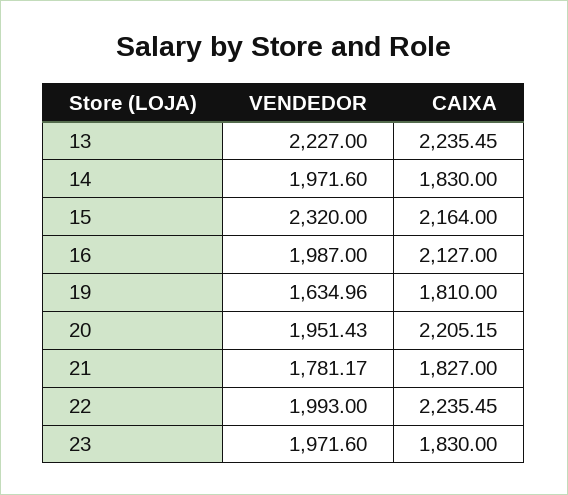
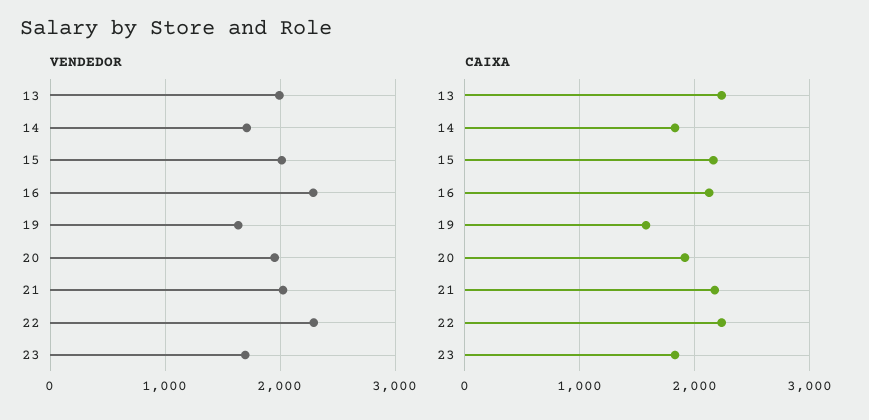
VENDEDOR, 13: 2227 -> 2000
VENDEDOR, 14: 1971.6 -> 1700
VENDEDOR, 15: 2320 -> 2000
VENDEDOR, 16: 1987 -> 2300
CAIXA, 19: 1810 -> 1600
CAIXA, 20: 2205.15 -> 1900
VENDEDOR, 21: 1781.17 -> 2000
CAIXA, 21: 1827 -> 2200
VENDEDOR, 22: 1993 -> 2300
VENDEDOR, 23: 1971.6 -> 1700

